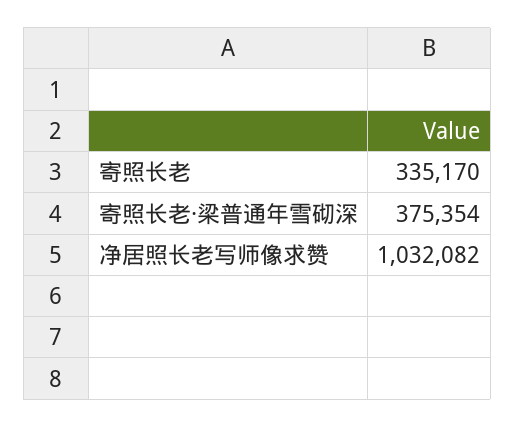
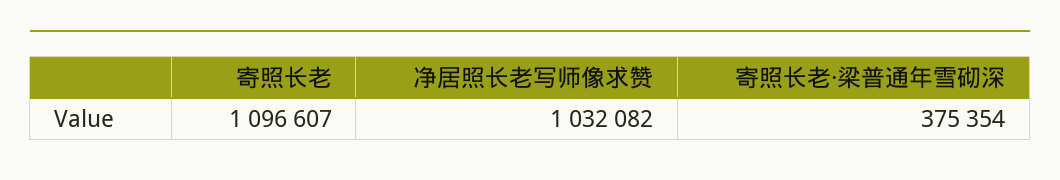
寄照长老: 335170 -> 1096607

